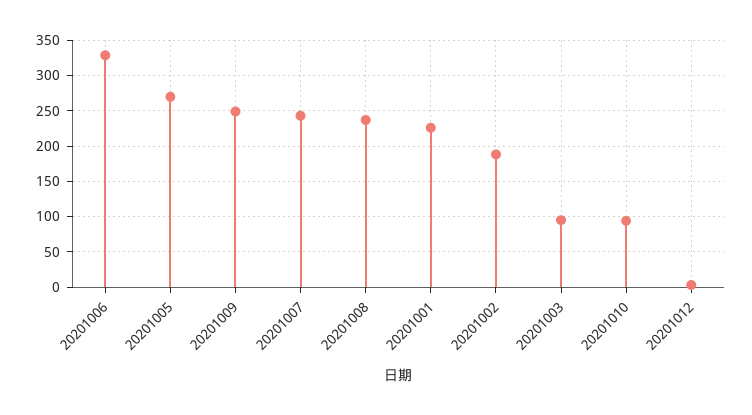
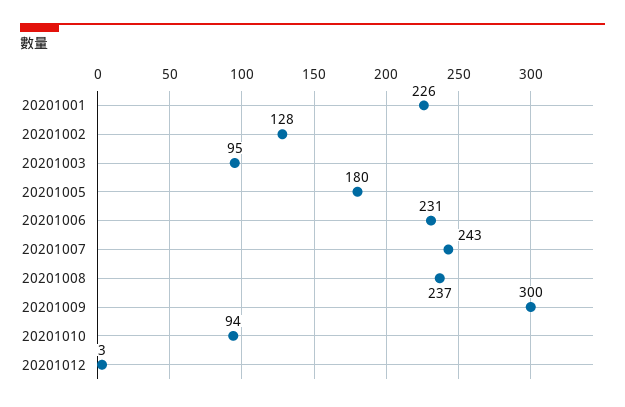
20201006: 330 -> 231
20201005: 270 -> 180
20201009: 250 -> 300
20201002: 190 -> 128

